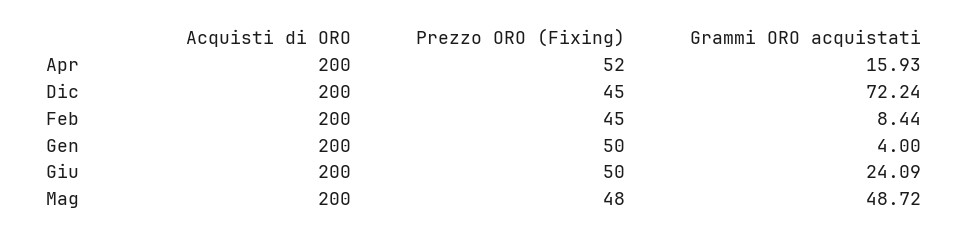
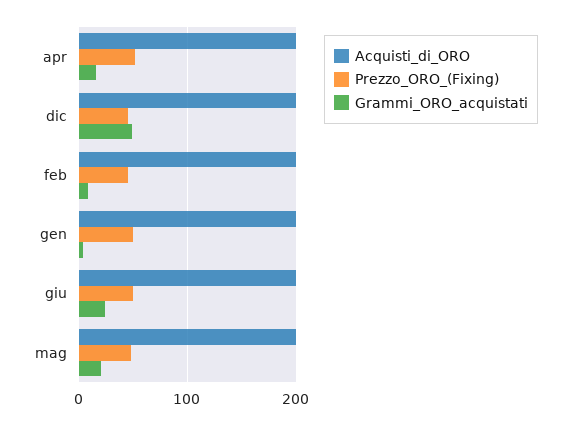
Grammi ORO acquistati, Dic: 72.24 -> 50
Grammi ORO acquistati, Mag: 48.72 -> 20

